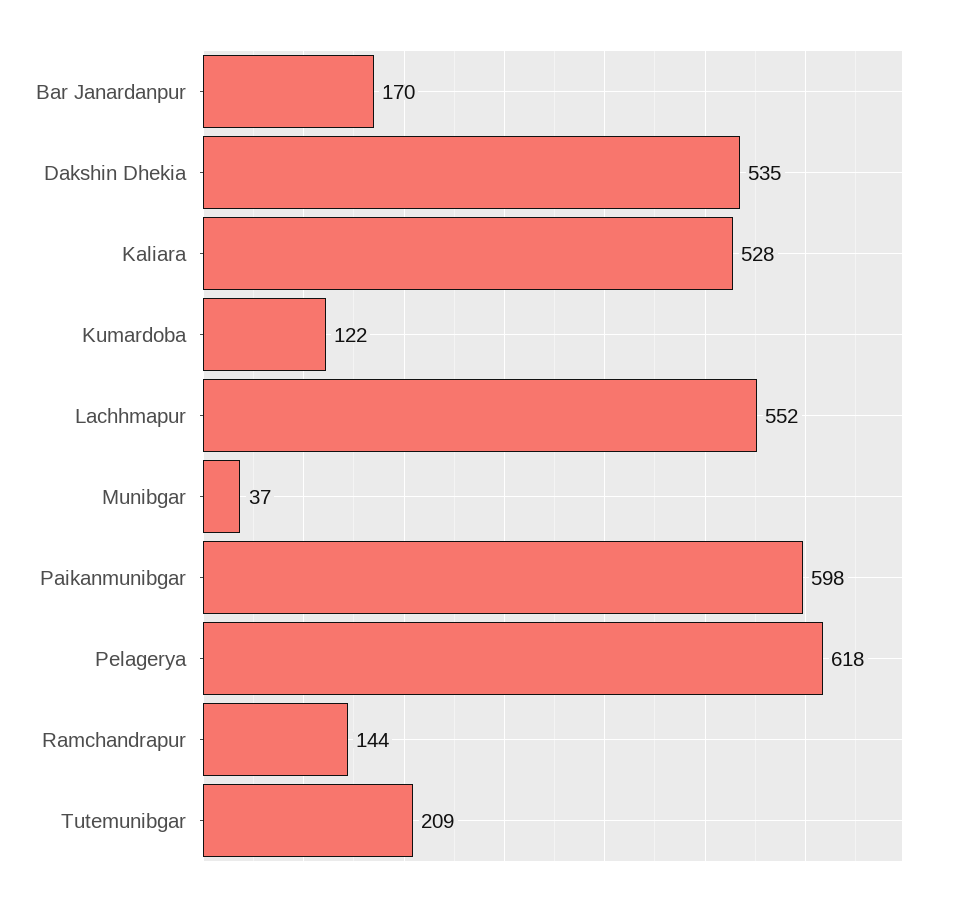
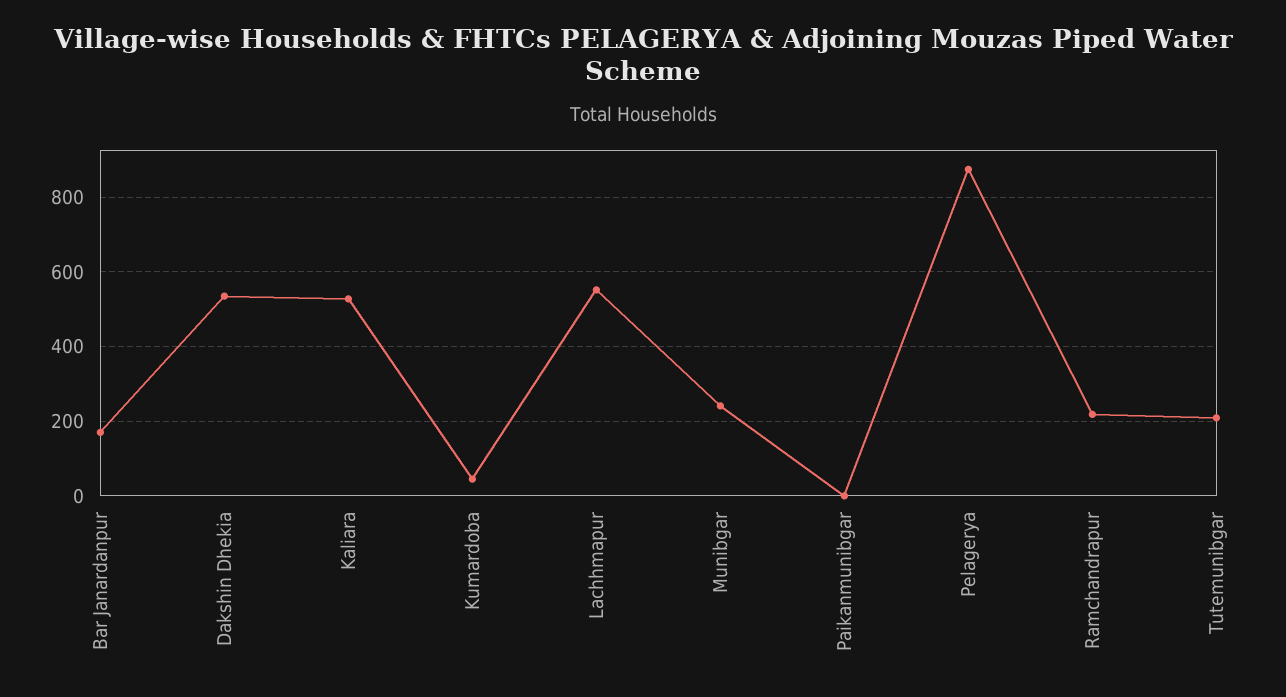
Kumardoba: 122 -> 40
Munibgar: 37 -> 240
Paikanmunibgar: 598 -> 0
Pelagerya: 618 -> 880
Ramchandrapur: 144 -> 220

